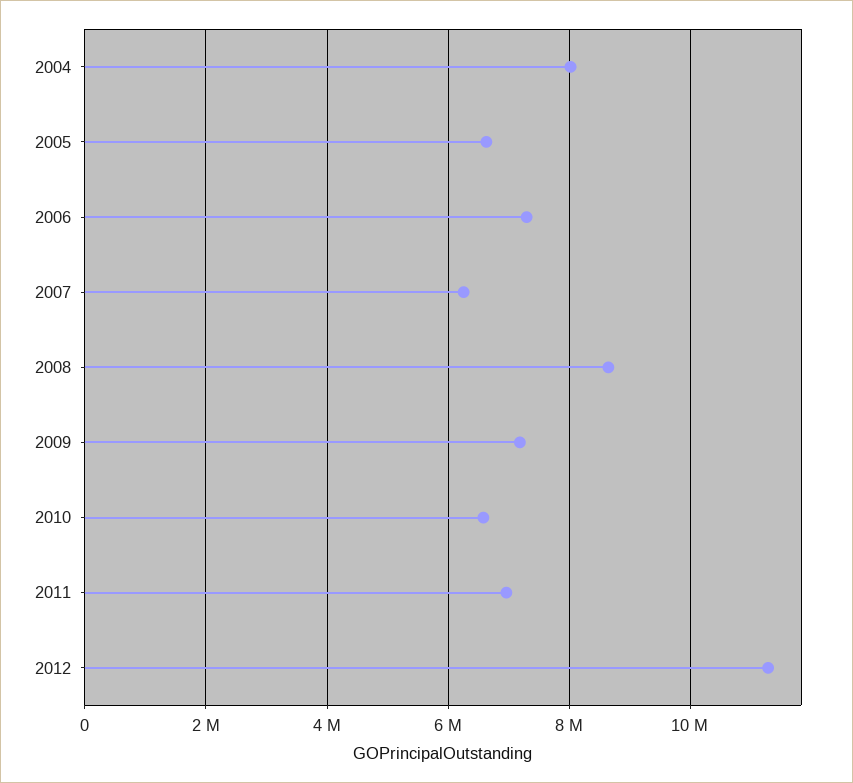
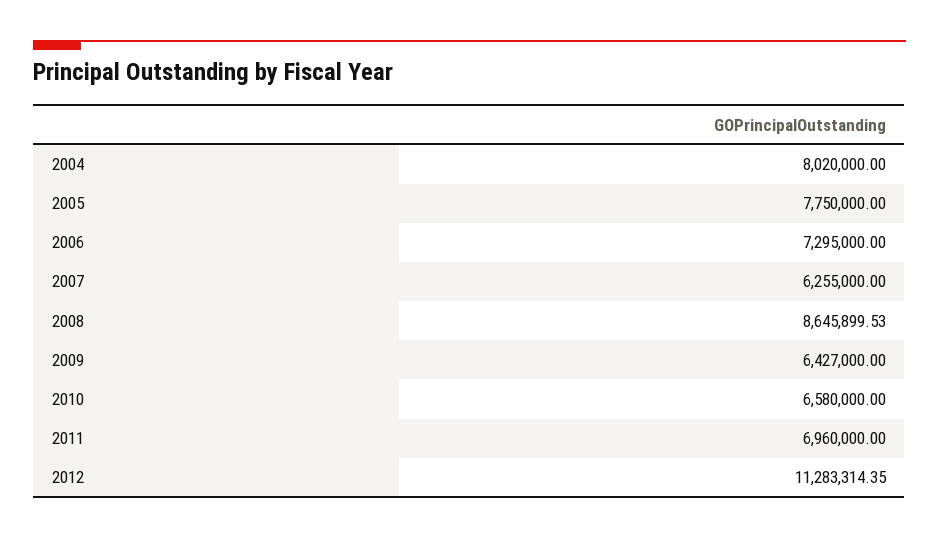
2005: 6600000 -> 7750000
2009: 7200000 -> 6427000

